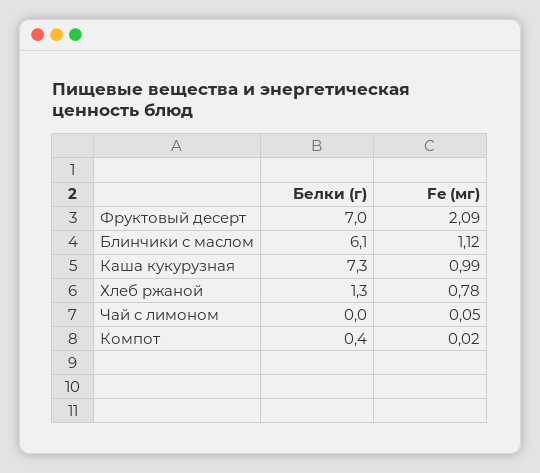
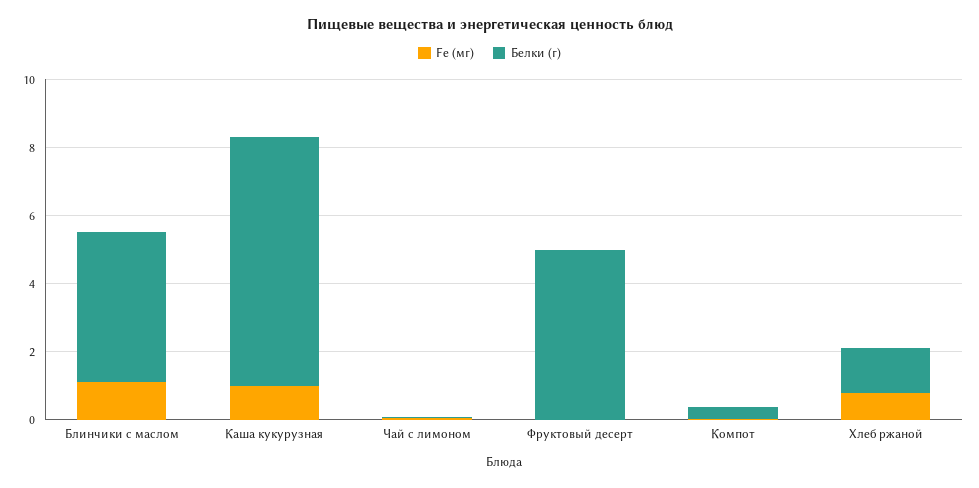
Белки (г), Фруктовый десерт: 7 -> 5
Fe (мг), Фруктовый десерт: 2.09 -> 0
Белки (г), Блинчики с маслом: 6.1 -> 4.5

